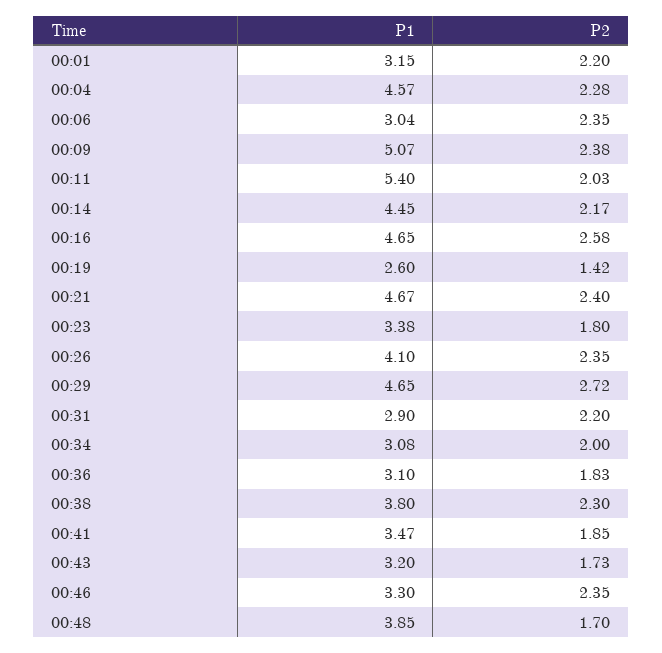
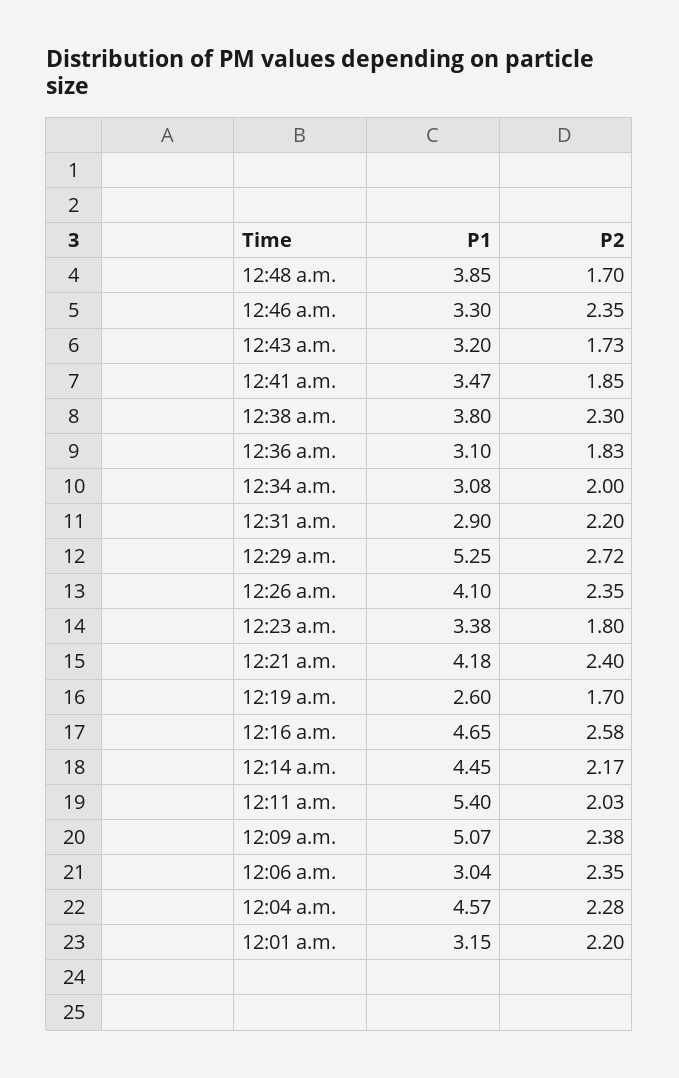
P2, 00:19: 1.42 -> 1.7
P1, 00:21: 4.67 -> 4.18
P1, 00:29: 4.65 -> 5.25

